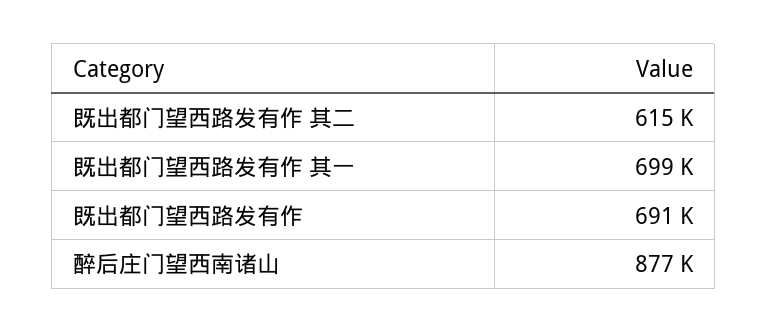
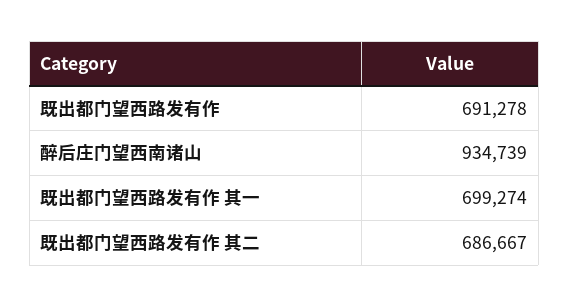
既出都门望西路发有作 其二: 615000 -> 686667
醉后庄门望西南诸山: 877000 -> 934739

